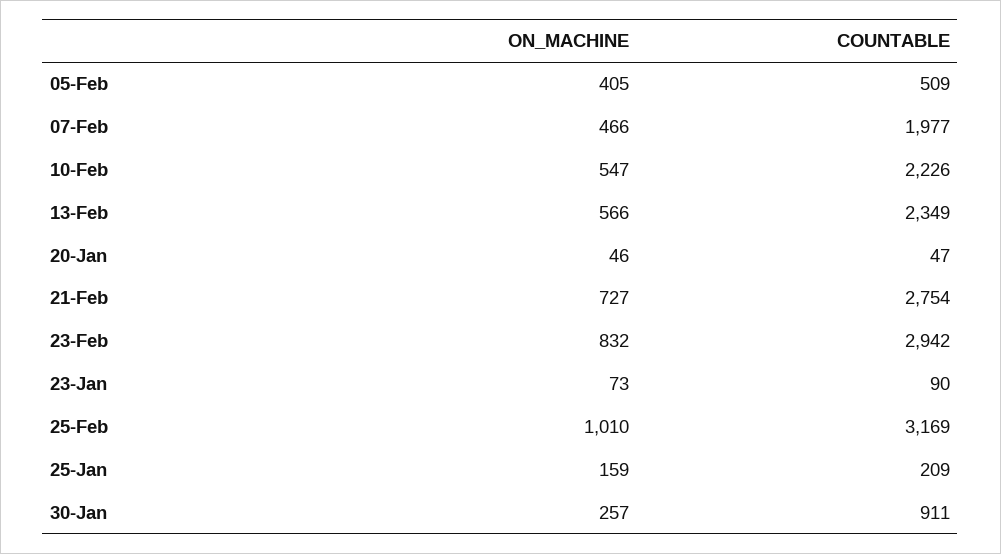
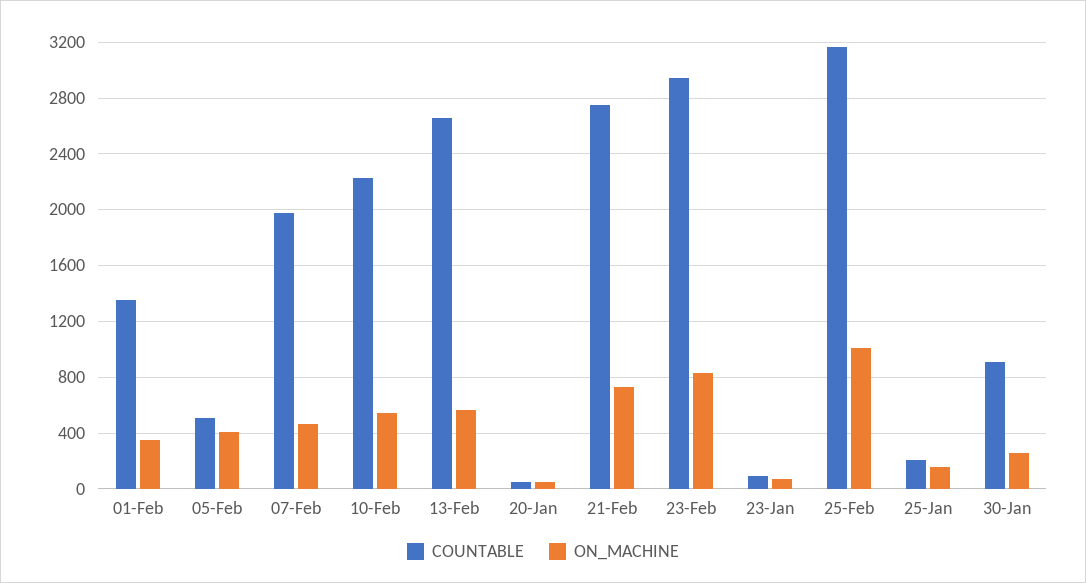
COUNTABLE, 13-Feb: 2349 -> 2650
COUNTABLE, 01-Feb: none -> 1350
ON_MACHINE, 01-Feb: none -> 350

